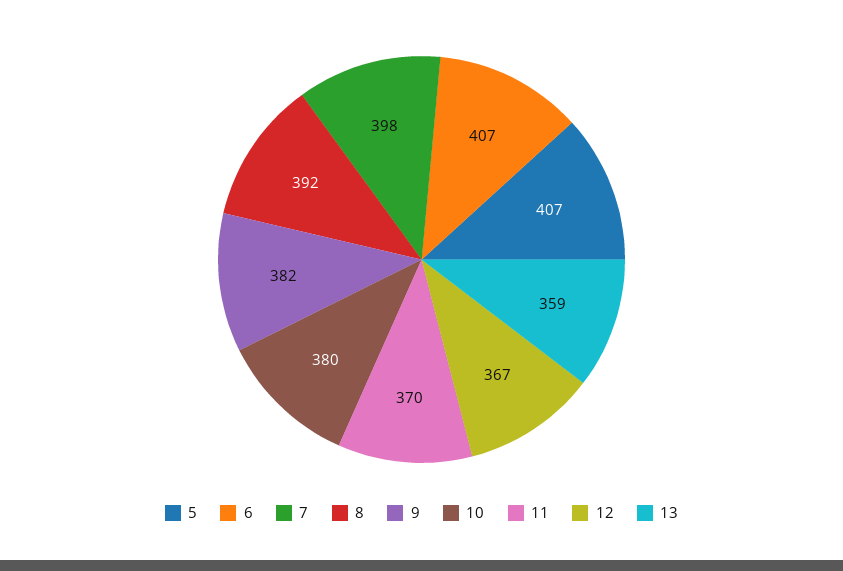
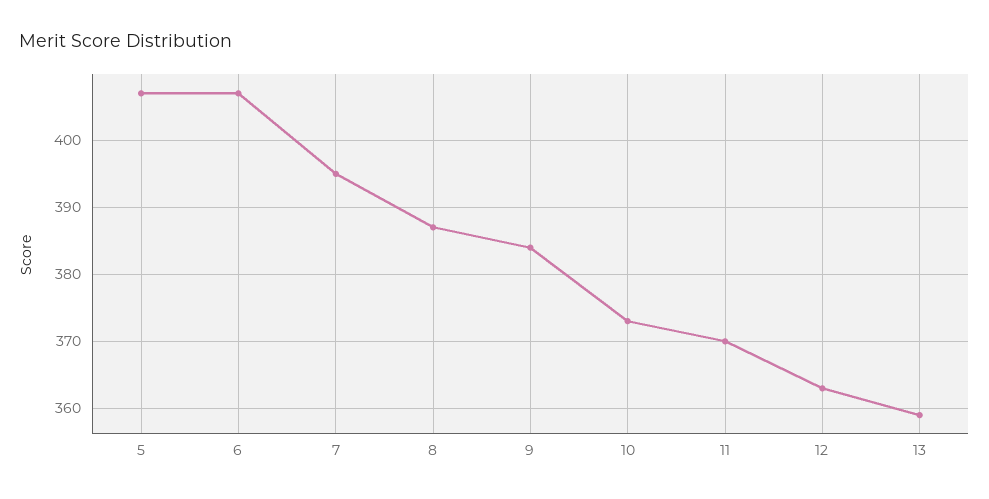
7: 398 -> 395
8: 392 -> 387
9: 382 -> 384
10: 380 -> 373
12: 367 -> 363

